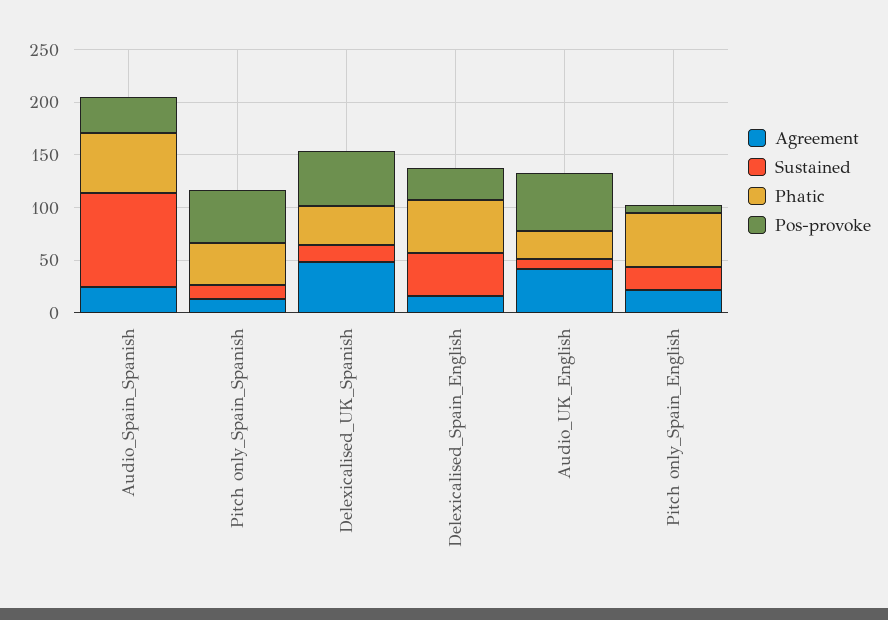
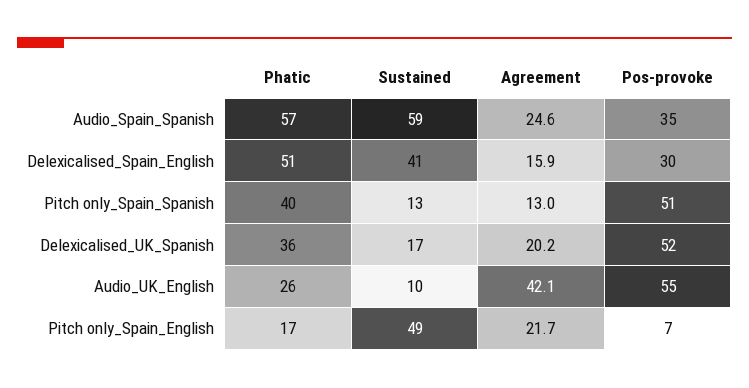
Sustained, Audio_Spain_Spanish: 90 -> 59
Agreement, Delexicalised_UK_Spanish: 50 -> 20.2
Sustained, Pitch only_Spain_English: 20 -> 49
Phatic, Pitch only_Spain_English: 50 -> 17

